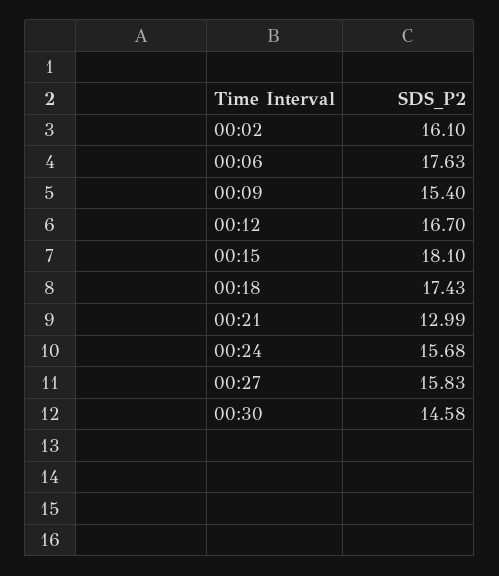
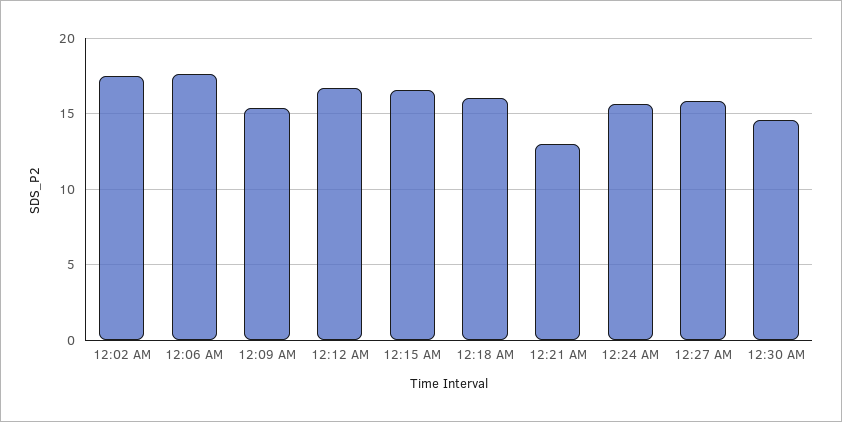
00:02: 16.1 -> 17.5
00:15: 18.1 -> 16.5
00:18: 17.43 -> 16

